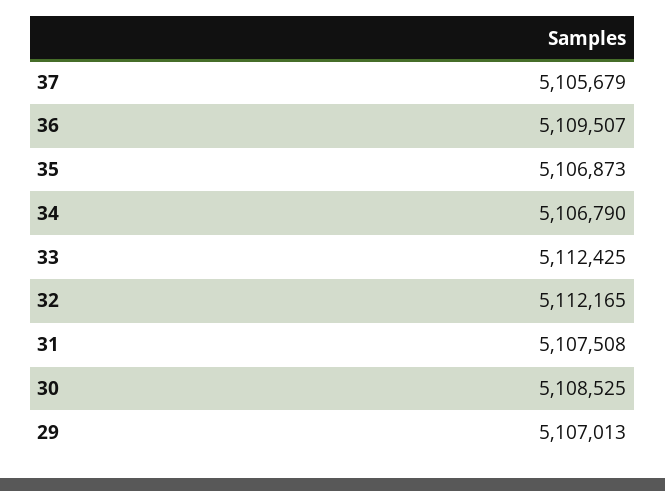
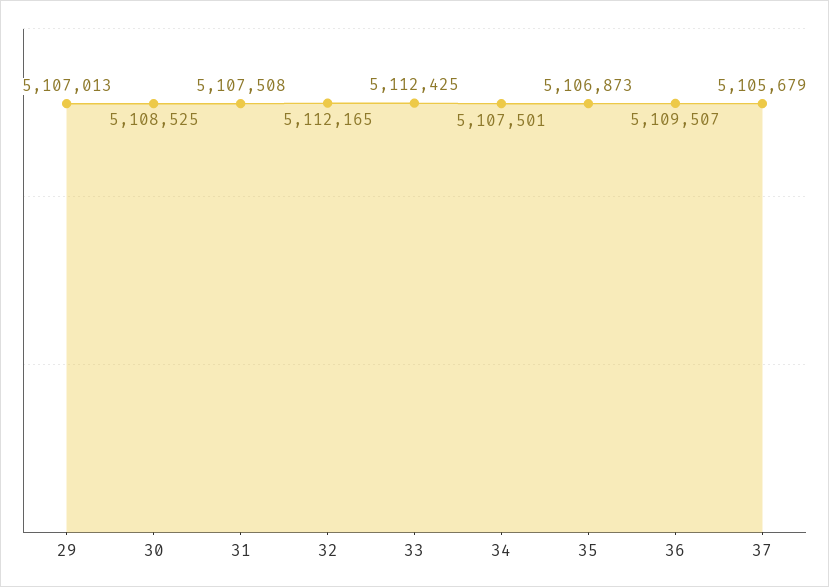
34: 5106790 -> 5107501

